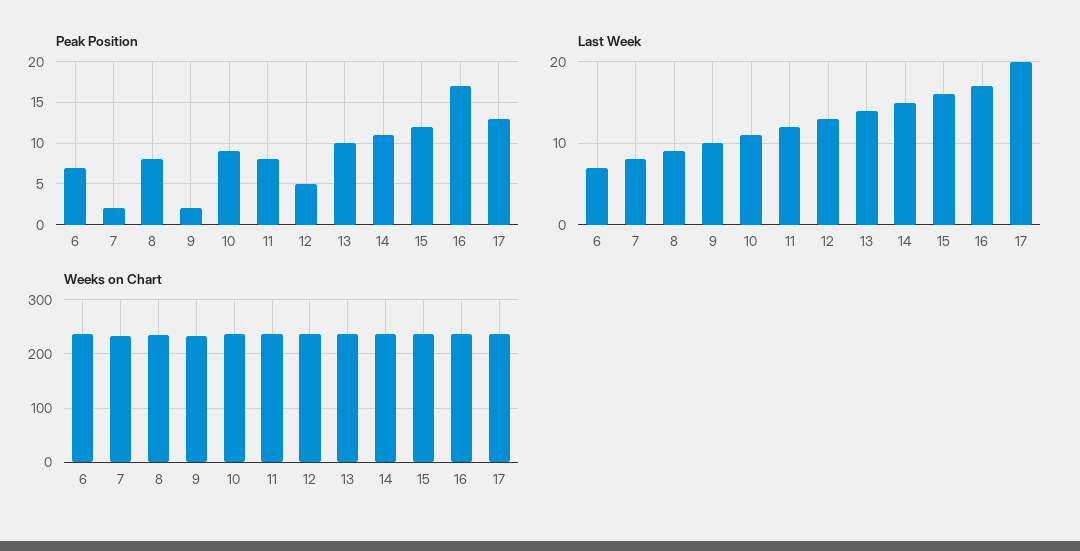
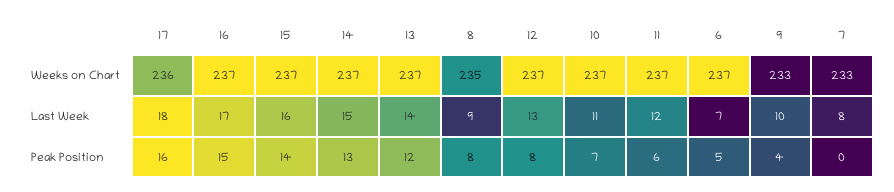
Peak Position, 6: 7 -> 5
Peak Position, 7: 2 -> 0
Peak Position, 9: 2 -> 4
Peak Position, 10: 9 -> 7
Peak Position, 11: 8 -> 6
Peak Position, 12: 5 -> 8
Peak Position, 13: 10 -> 12
Peak Position, 14: 11 -> 13
Peak Position, 15: 12 -> 14
Peak Position, 16: 17 -> 15
Peak Position, 17: 13 -> 16
Last Week, 17: 20 -> 18

